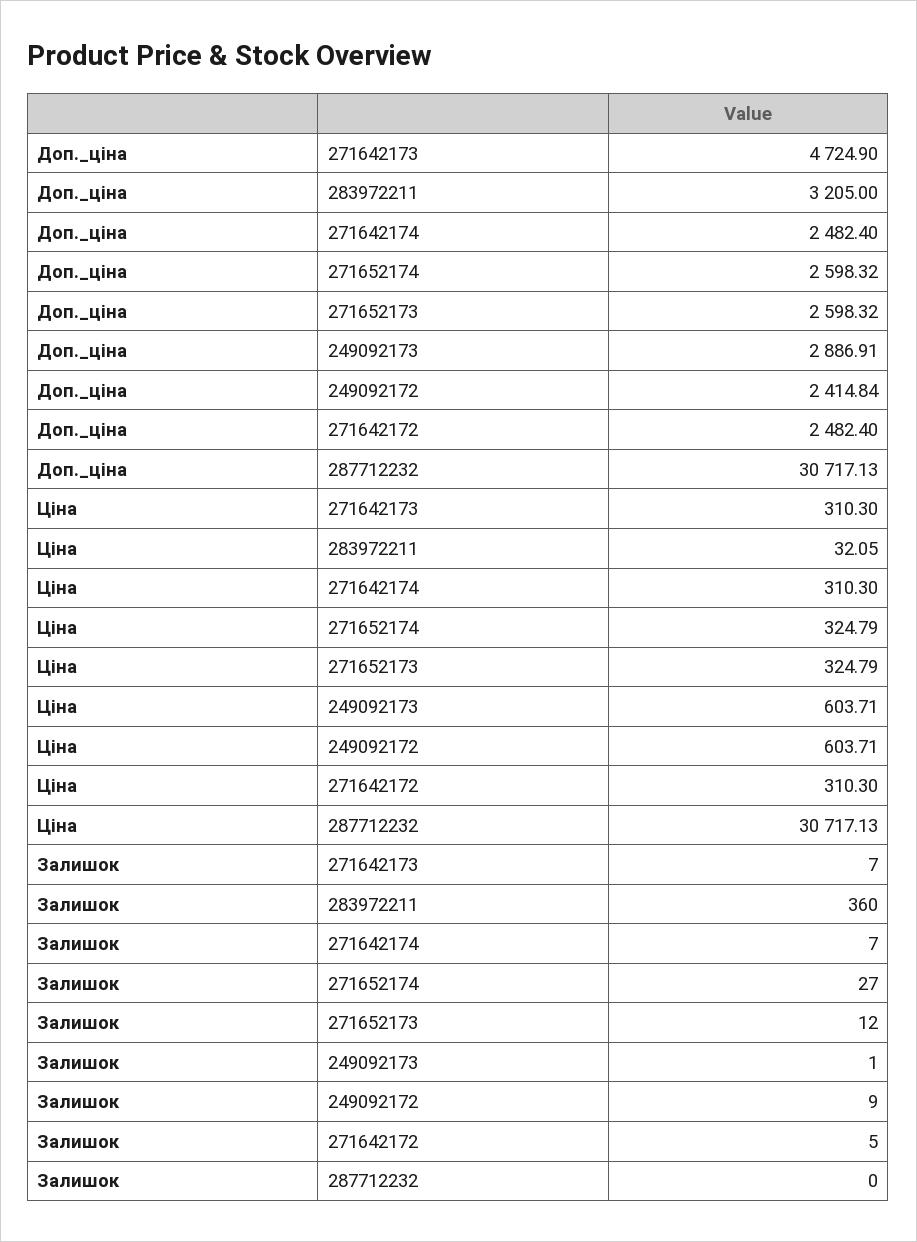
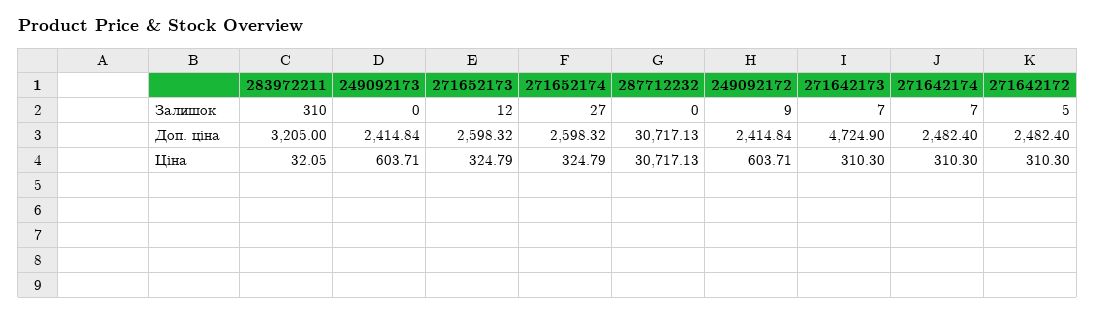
Доп._ціна, 249092173: 2886.91 -> 2414.84
Залишок, 283972211: 360 -> 310
Залишок, 249092173: 1 -> 0

